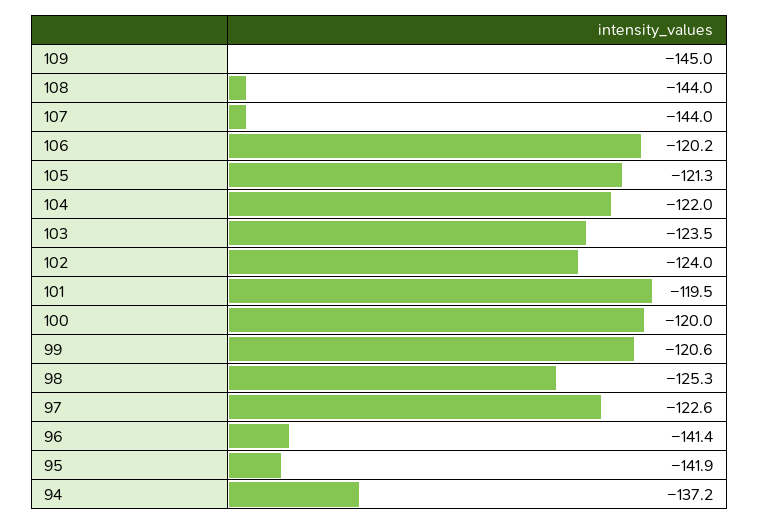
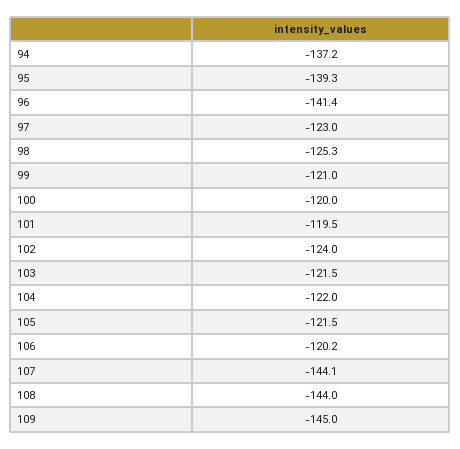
107: -144 -> -144.1
105: -121.3 -> -121.5
103: -123.5 -> -121.5
99: -120.6 -> -121
97: -122.6 -> -123
95: -141.9 -> -139.3

